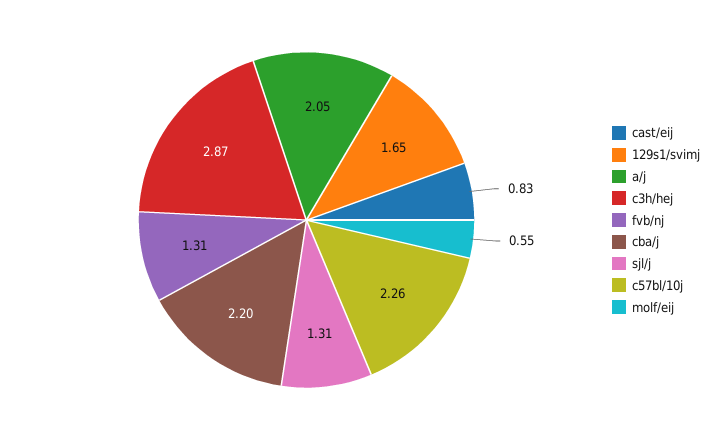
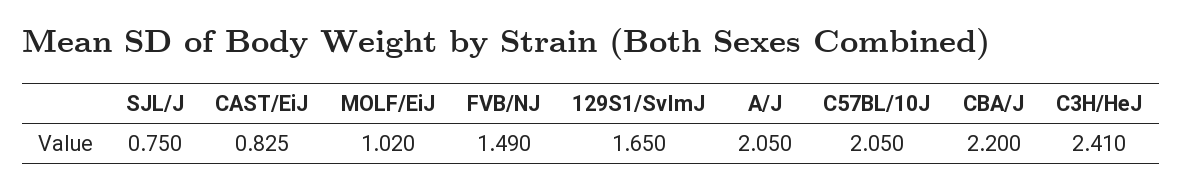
c3h/hej: 2.87 -> 2.41
fvb/nj: 1.31 -> 1.49
sjl/j: 1.31 -> 0.75
c57bl/10j: 2.26 -> 2.05
molf/eij: 0.55 -> 1.02

